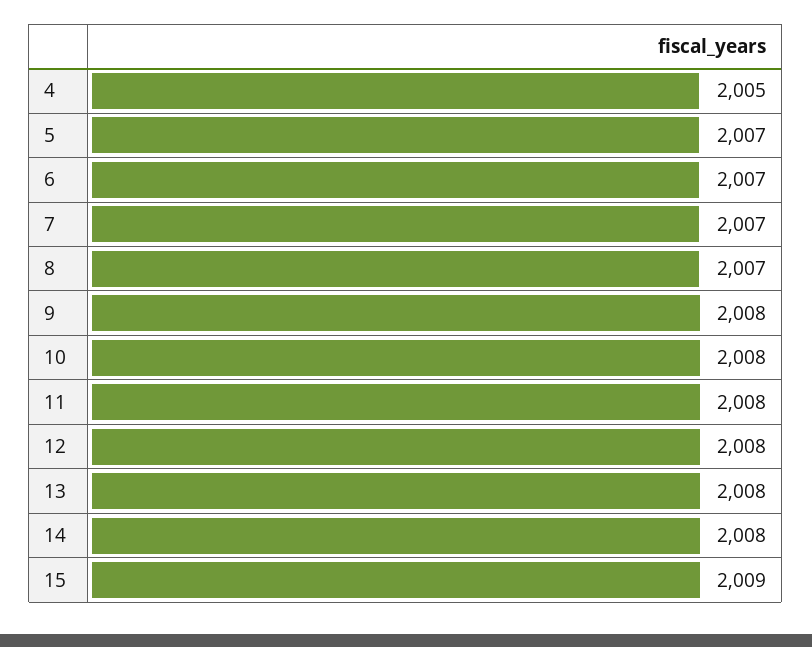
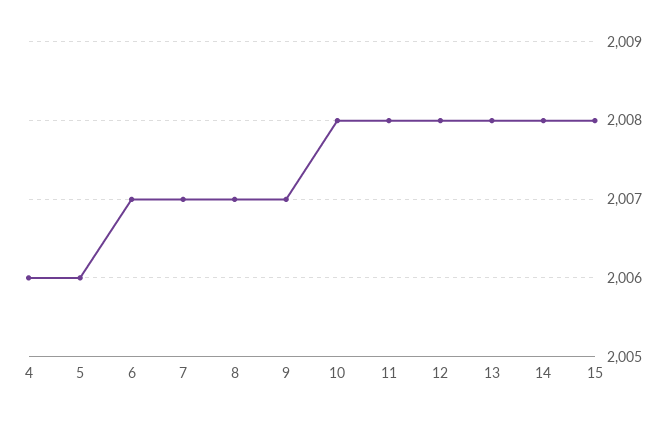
4: 2005 -> 2006
5: 2007 -> 2006
9: 2008 -> 2007
15: 2009 -> 2008

